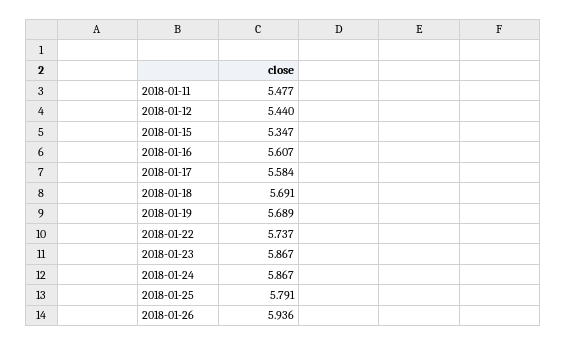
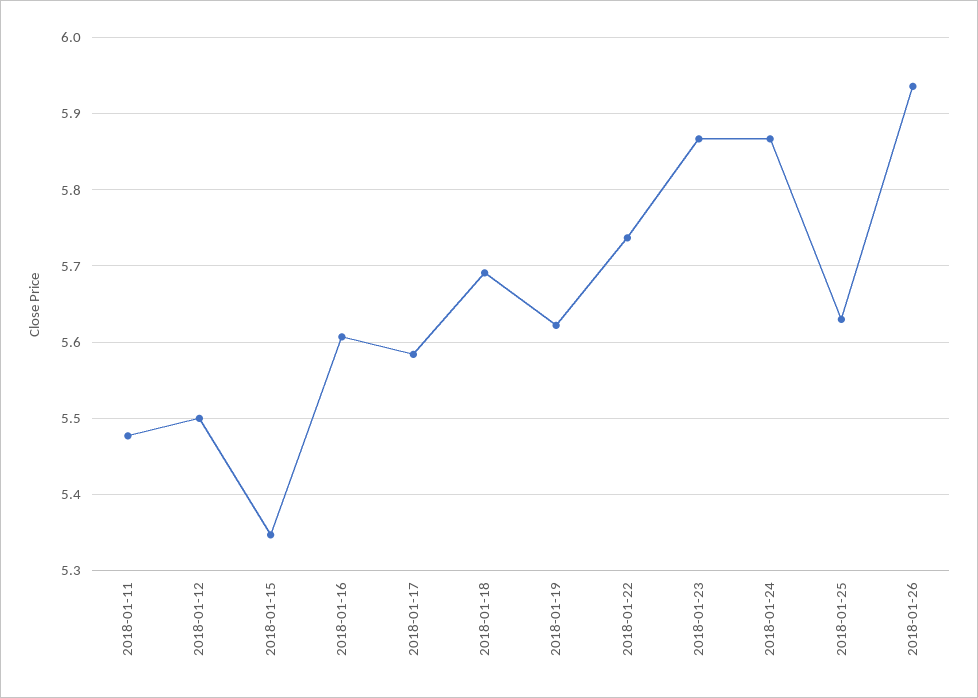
2018-01-12: 5.44 -> 5.5
2018-01-19: 5.689 -> 5.62
2018-01-25: 5.791 -> 5.63

